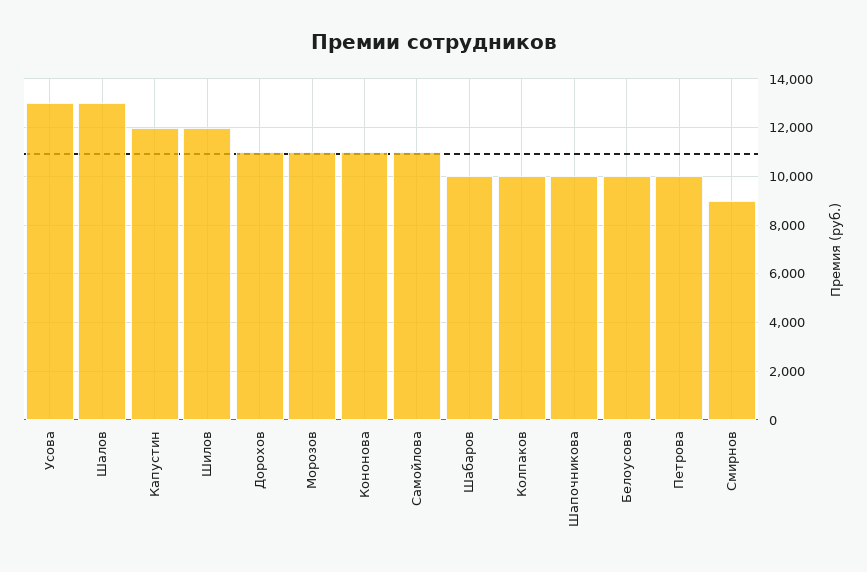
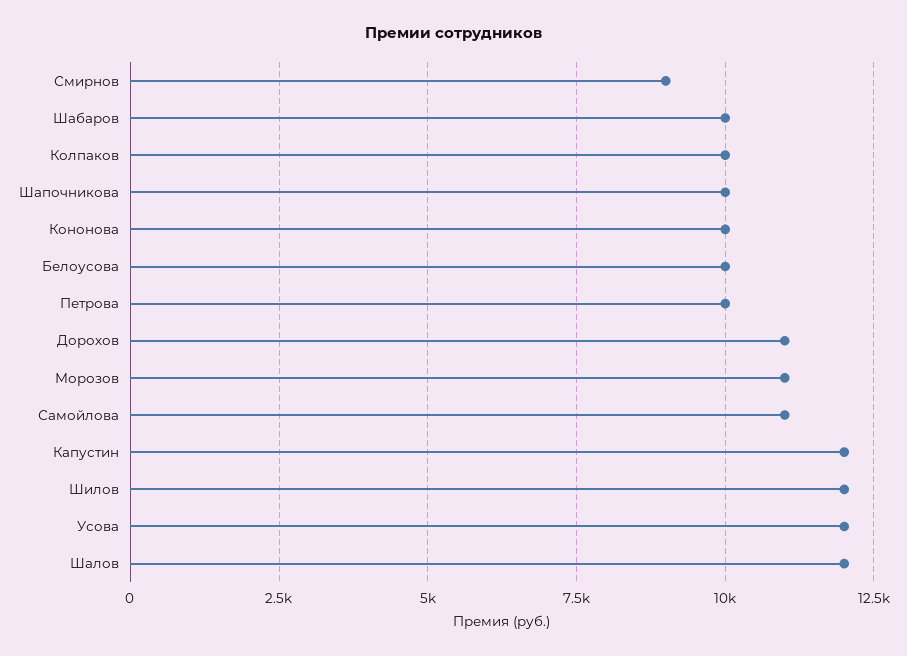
Усова: 13000 -> 12000
Шалов: 13000 -> 12000
Кононова: 11000 -> 10000

